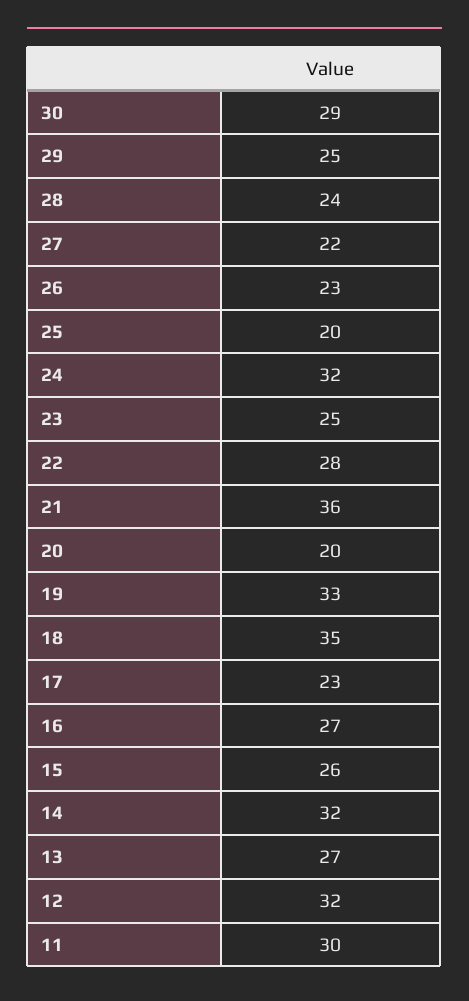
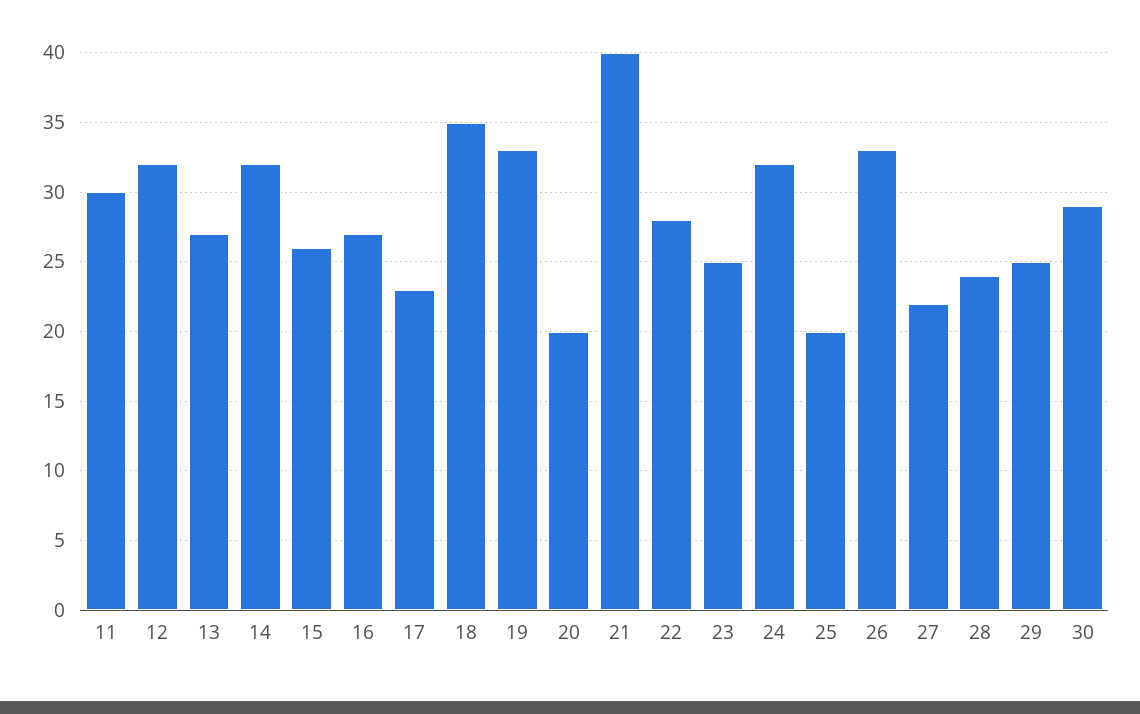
26: 23 -> 33
21: 36 -> 40

